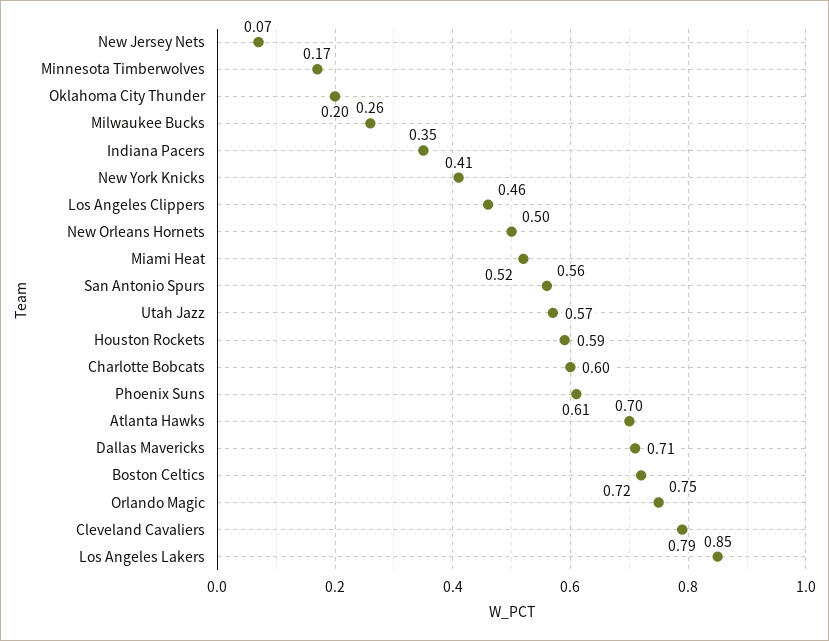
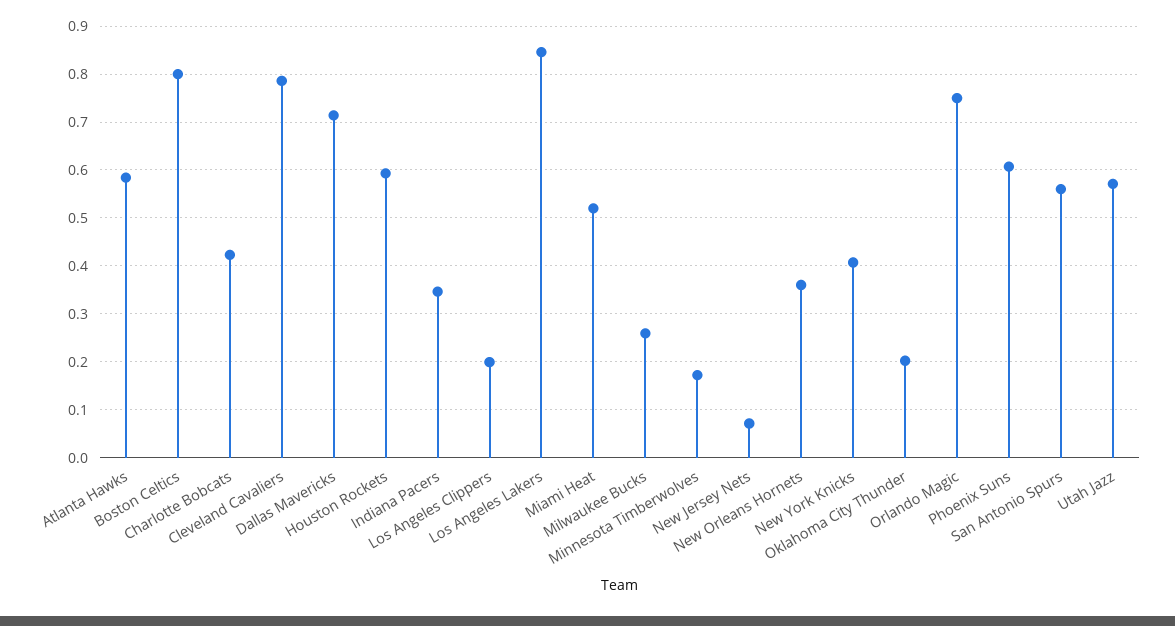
Los Angeles Clippers: 0.46 -> 0.2
New Orleans Hornets: 0.5 -> 0.36
Charlotte Bobcats: 0.6 -> 0.42
Atlanta Hawks: 0.7 -> 0.58
Boston Celtics: 0.72 -> 0.8

